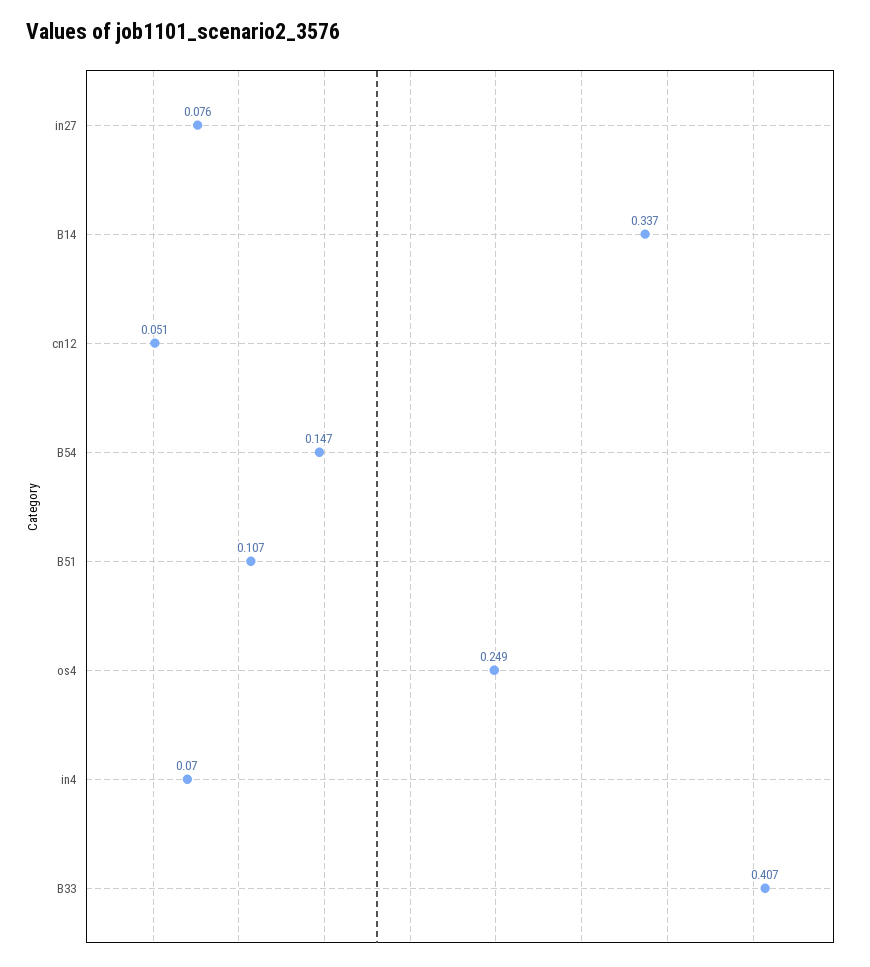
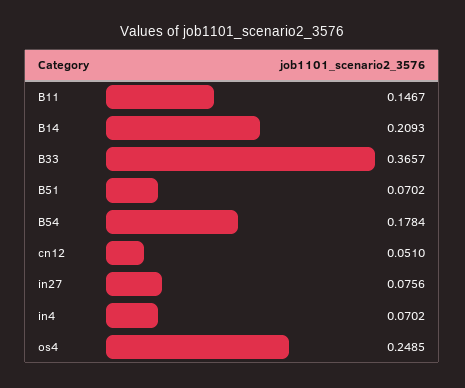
B14: 0.337 -> 0.2093
B54: 0.147 -> 0.1784
B51: 0.107 -> 0.0702
B33: 0.407 -> 0.3657
B11: none -> 0.1467

